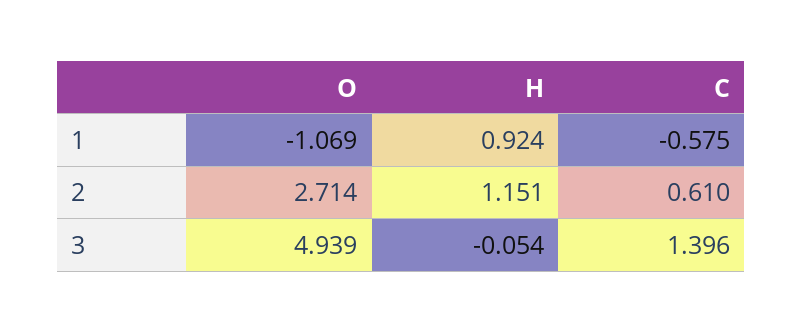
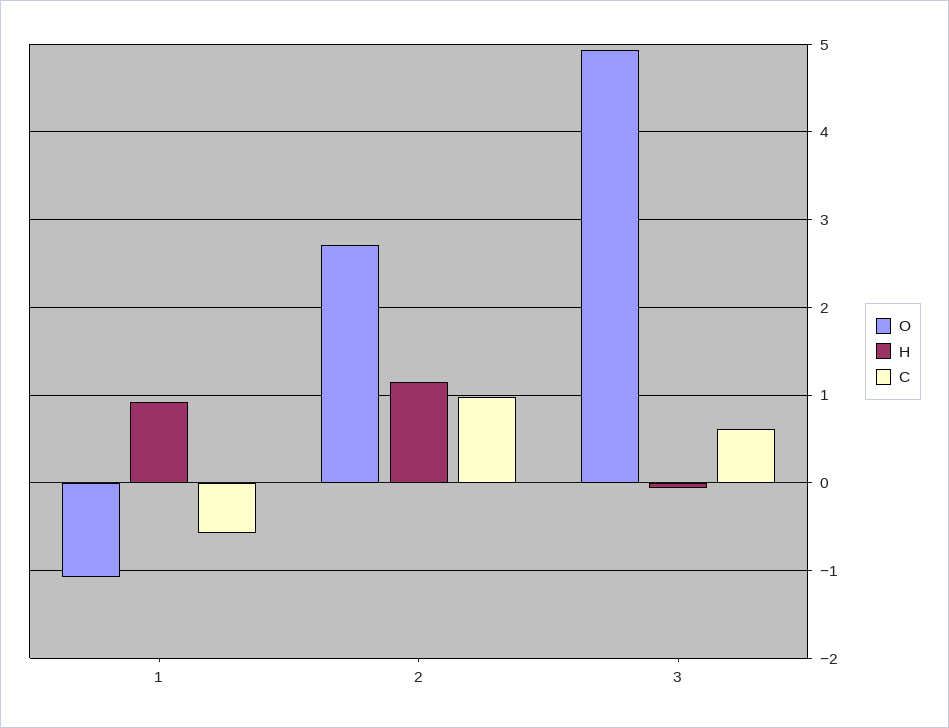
C, 2: 0.61 -> 1
C, 3: 1.396 -> 0.6

